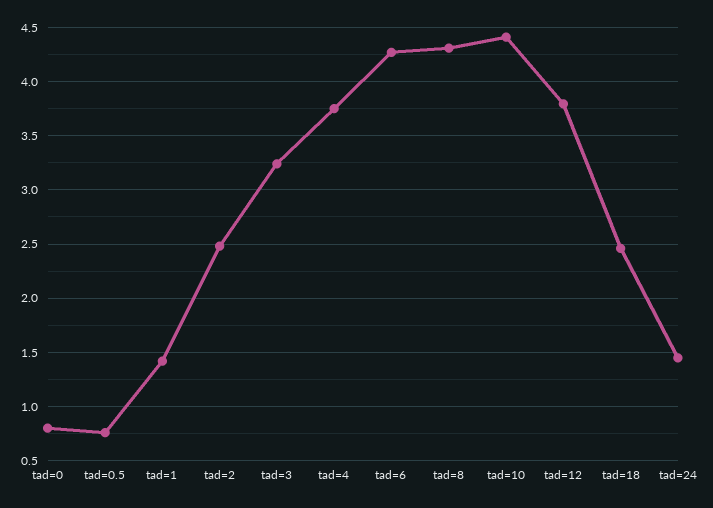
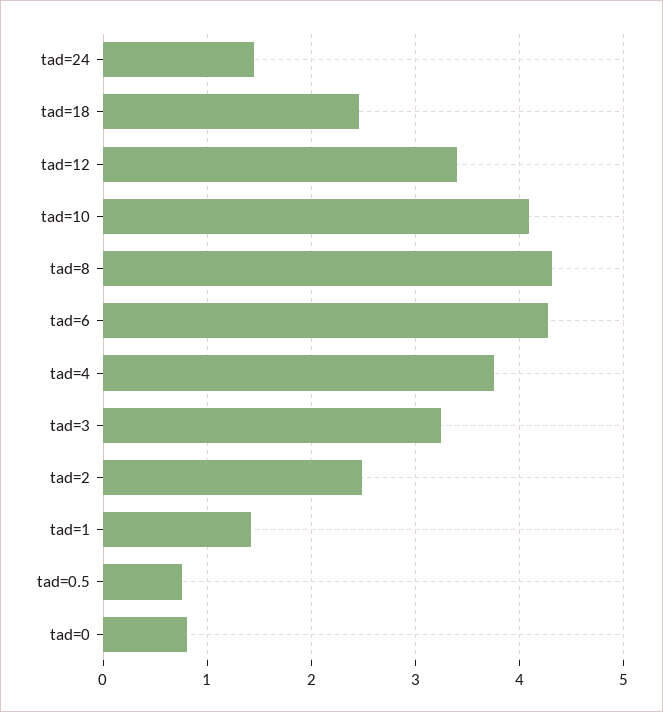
tad=10: 4.4 -> 4.1
tad=12: 3.8 -> 3.4

